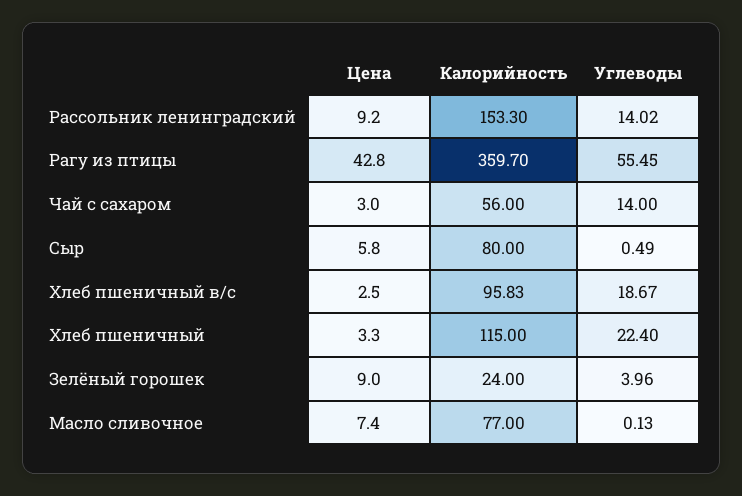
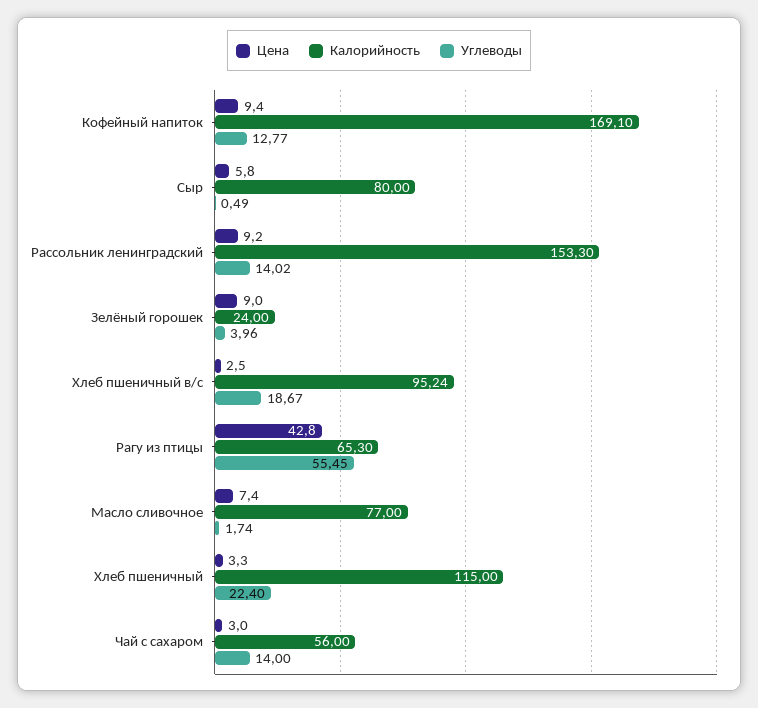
Калорийность, Рагу из птицы: 359.7 -> 65.3
Калорийность, Хлеб пшеничный в/с: 95.83 -> 95.24
Углеводы, Масло сливочное: 0.13 -> 1.74
Цена, Кофейный напиток: none -> 9.4
Калорийность, Кофейный напиток: none -> 169.1
Углеводы, Кофейный напиток: none -> 12.77

